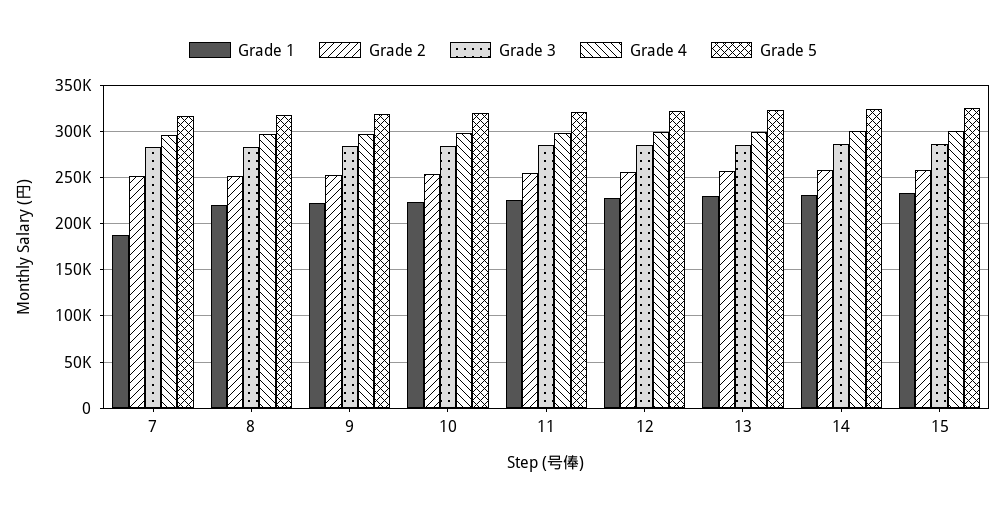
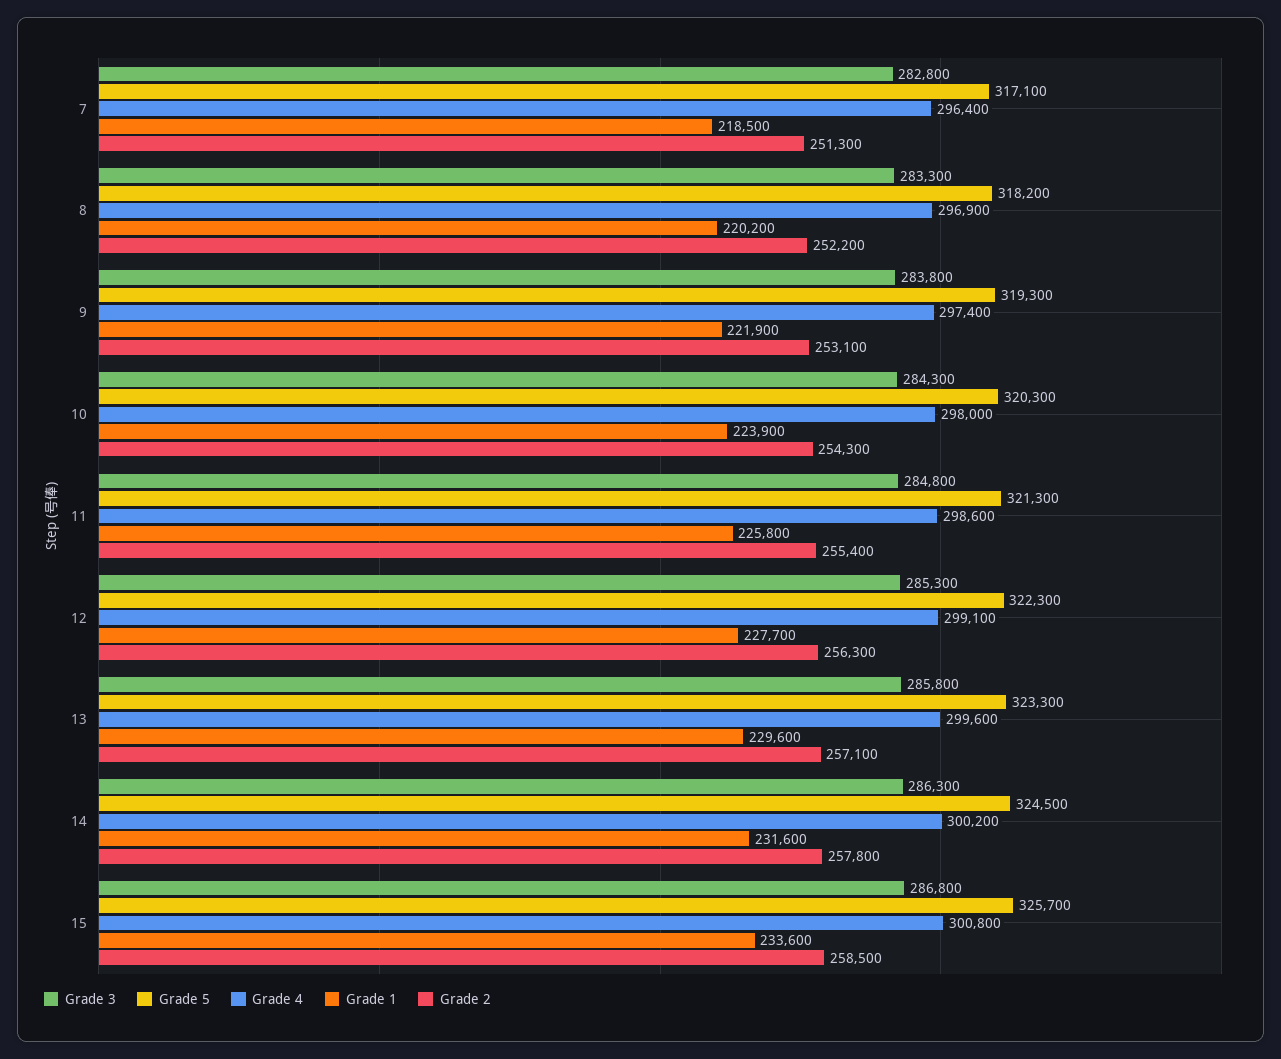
Grade 1, 7: 190000 -> 218500

